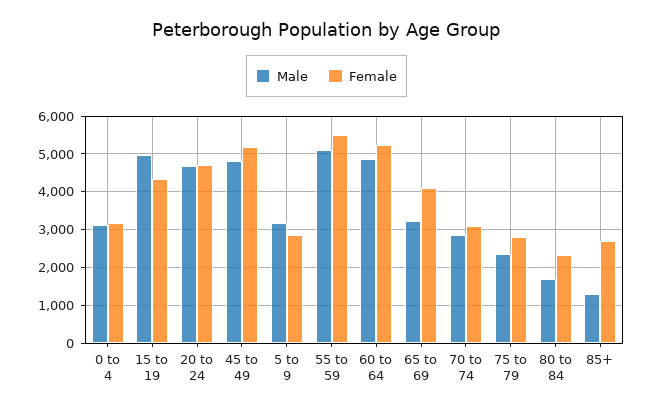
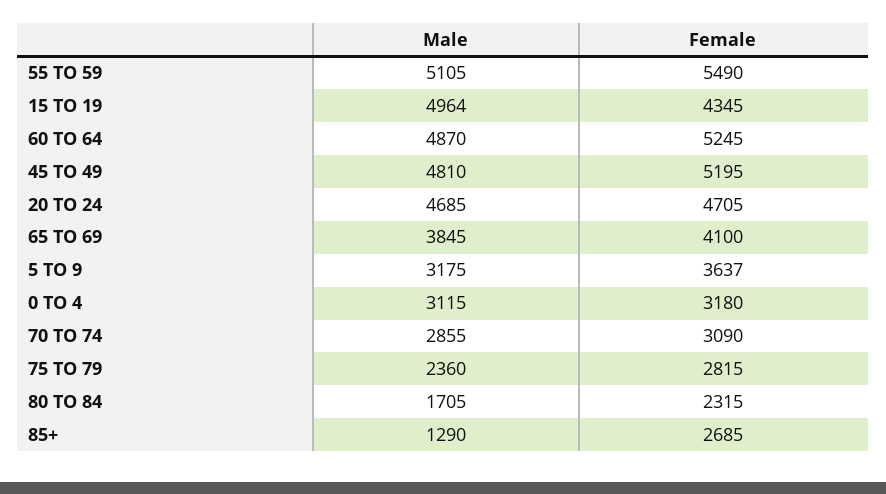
Female, 5 to 9: 2800 -> 3637
Male, 65 to 69: 3200 -> 3845

